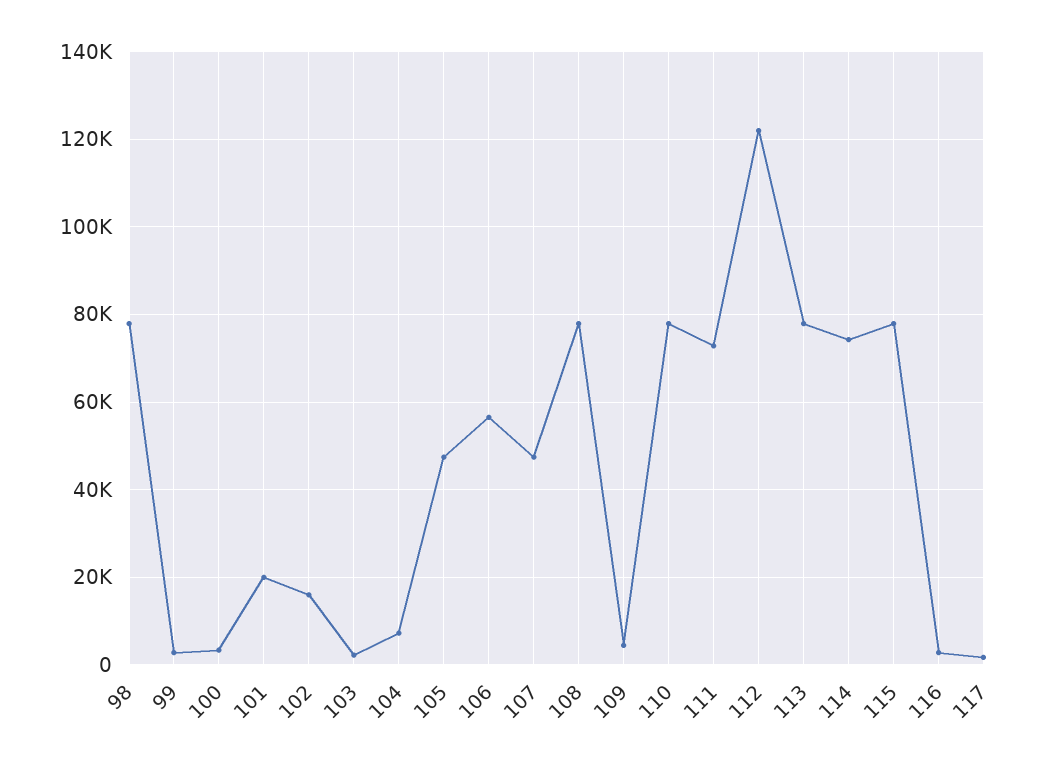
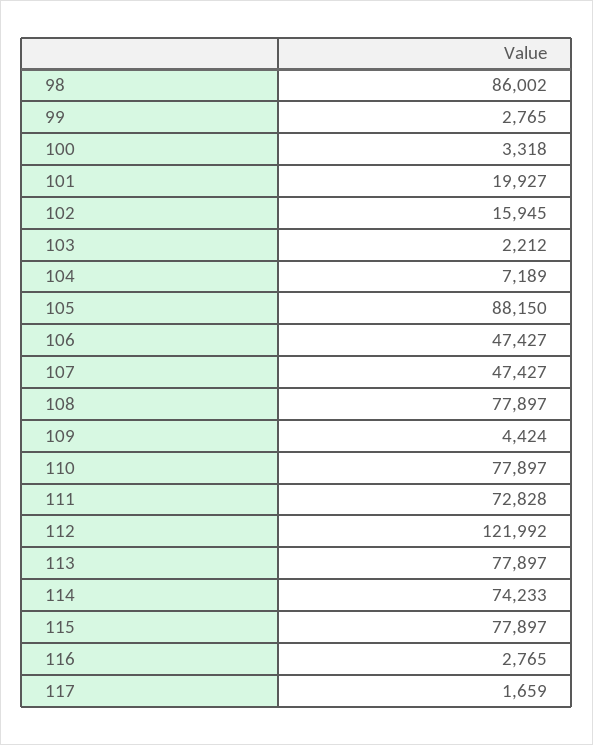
98: 78000 -> 86002
105: 48000 -> 88150
106: 56000 -> 47427

